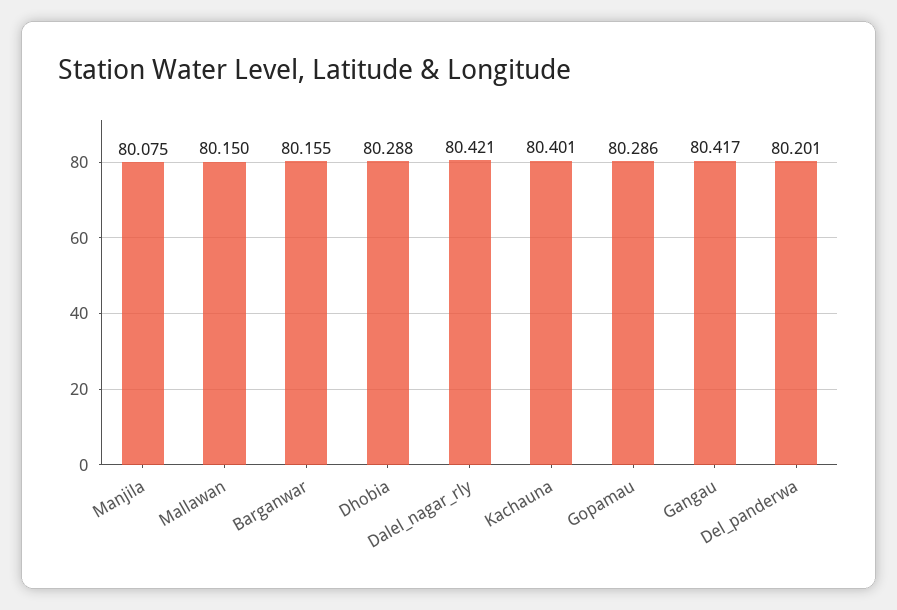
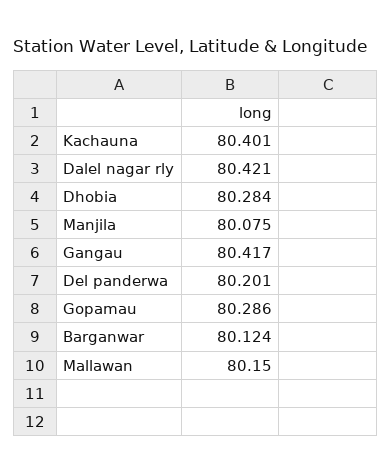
Barganwar: 80.155 -> 80.124
Dhobia: 80.288 -> 80.284

